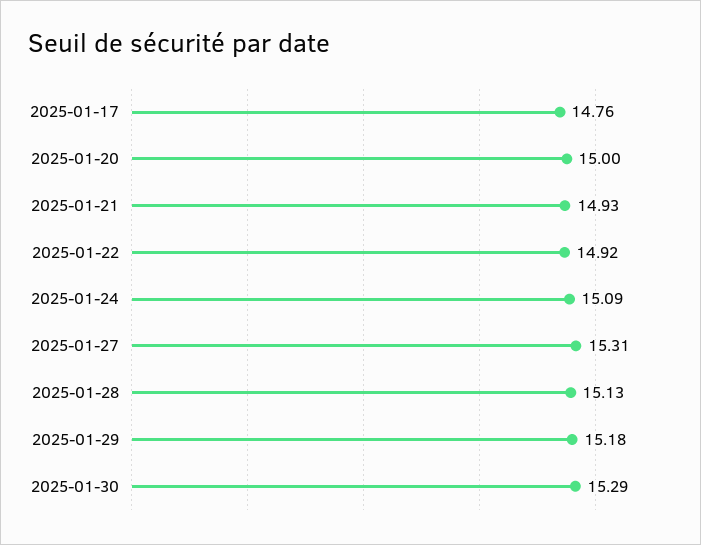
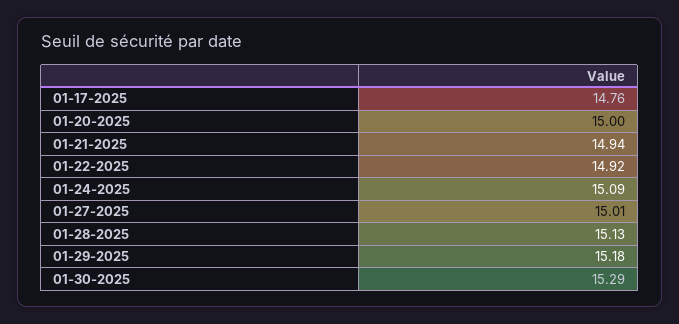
2025-01-21: 14.93 -> 14.94
2025-01-27: 15.31 -> 15.01

